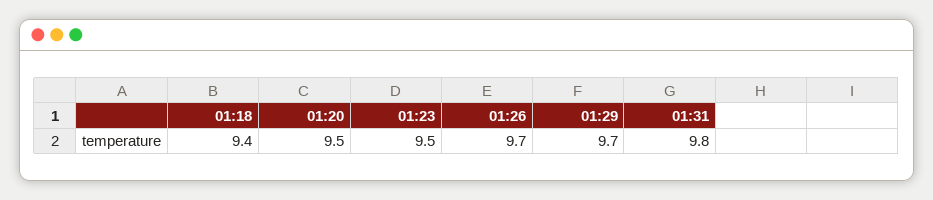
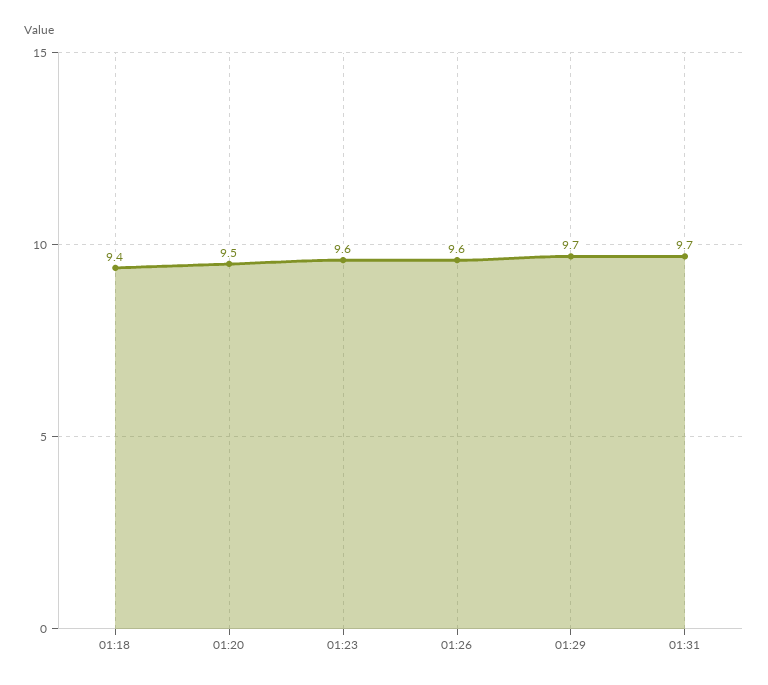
01:23: 9.5 -> 9.6
01:26: 9.7 -> 9.6
01:31: 9.8 -> 9.7

